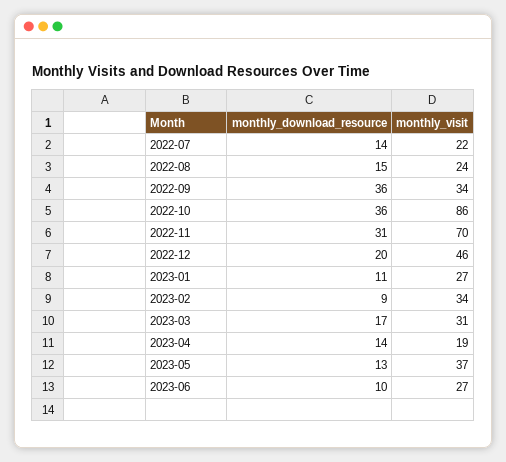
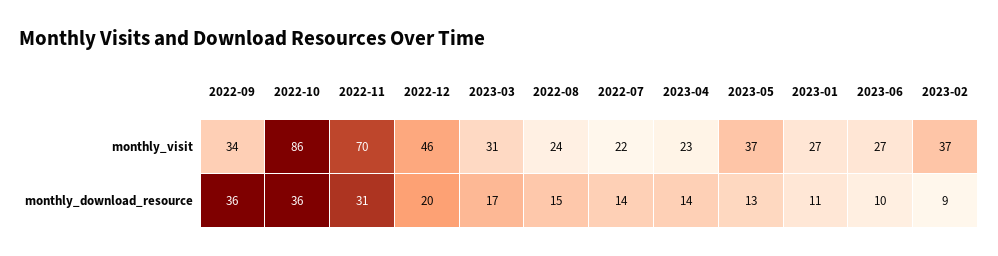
monthly_visit, 2023-02: 34 -> 37
monthly_visit, 2023-04: 19 -> 23

